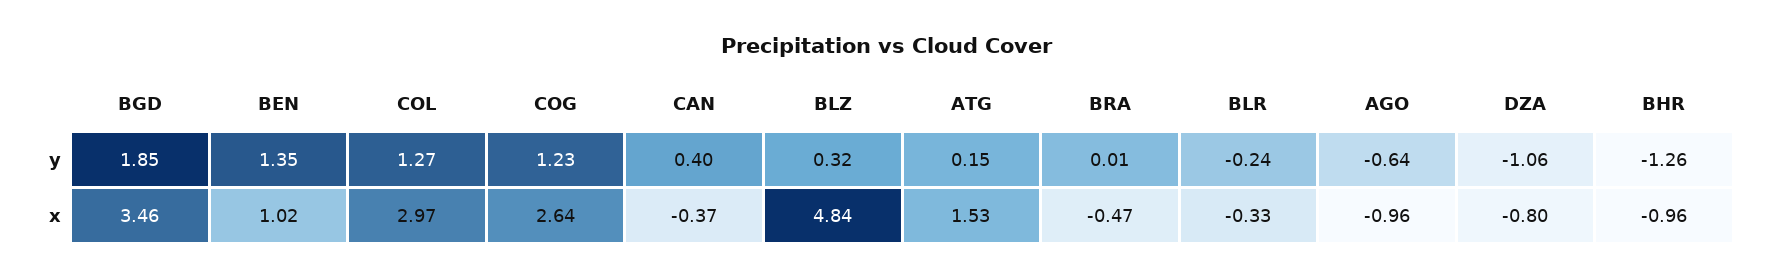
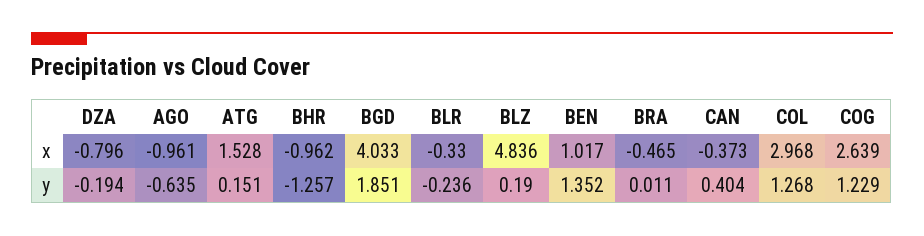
BLZ, y: 0.32 -> 0.19
DZA, y: -1.06 -> -0.194
BGD, x: 3.46 -> 4.033

